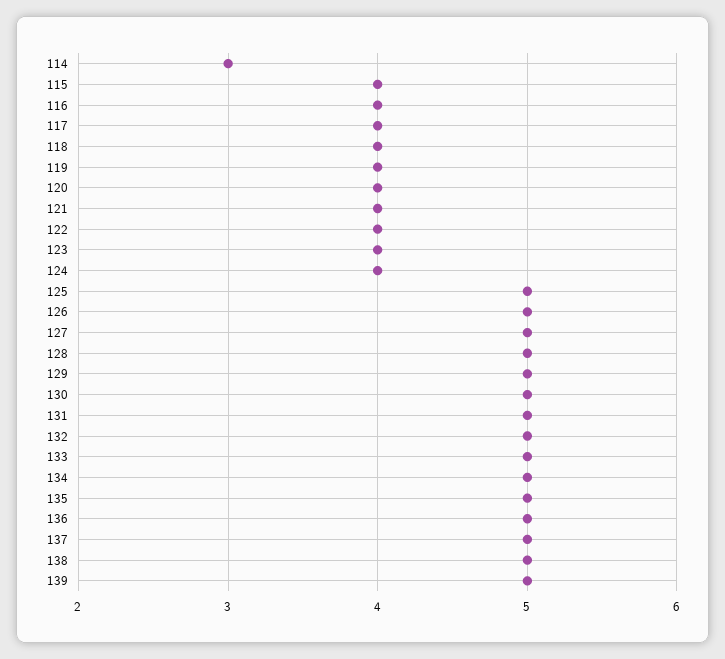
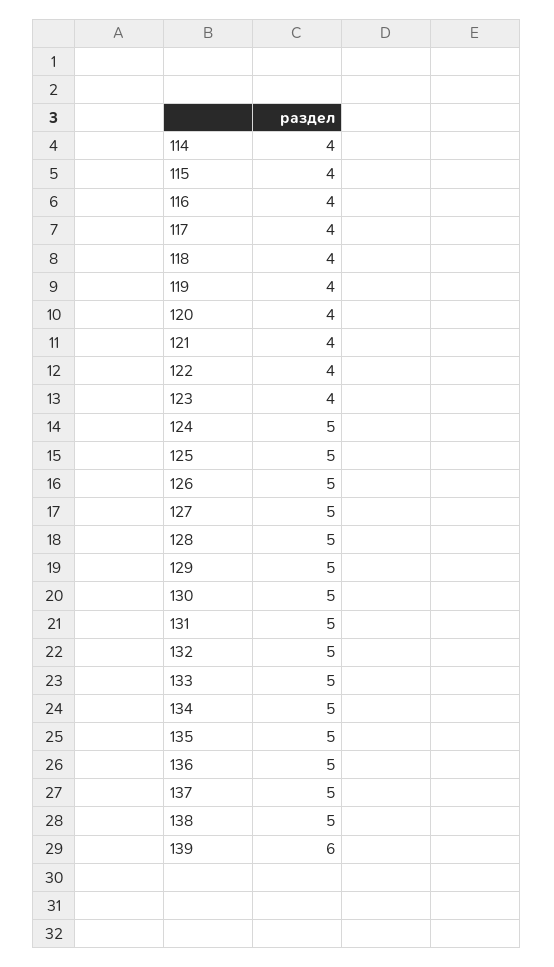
114: 3 -> 4
124: 4 -> 5
139: 5 -> 6

